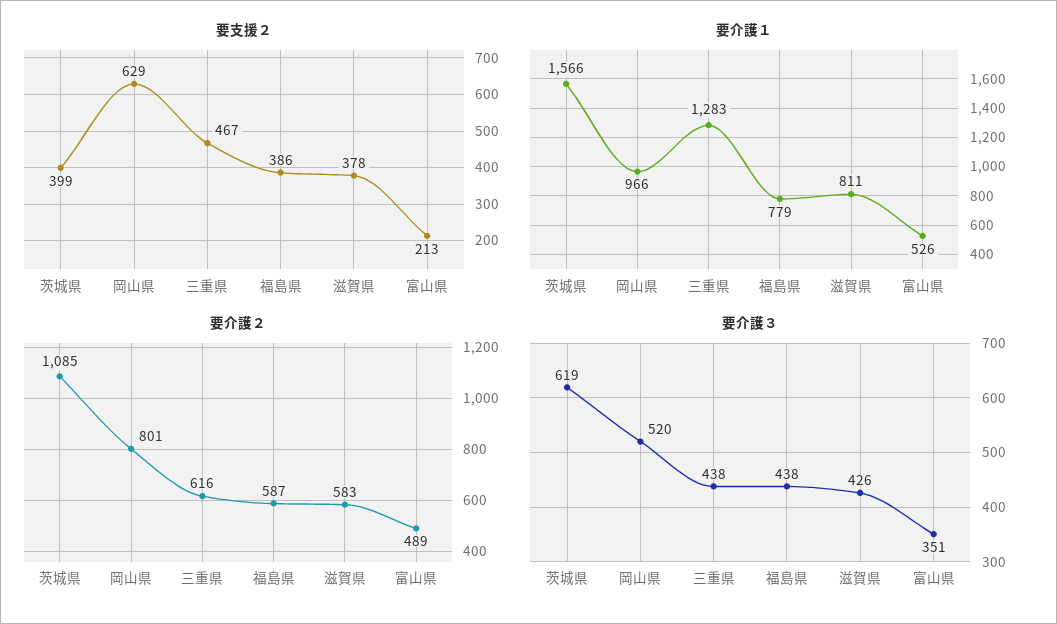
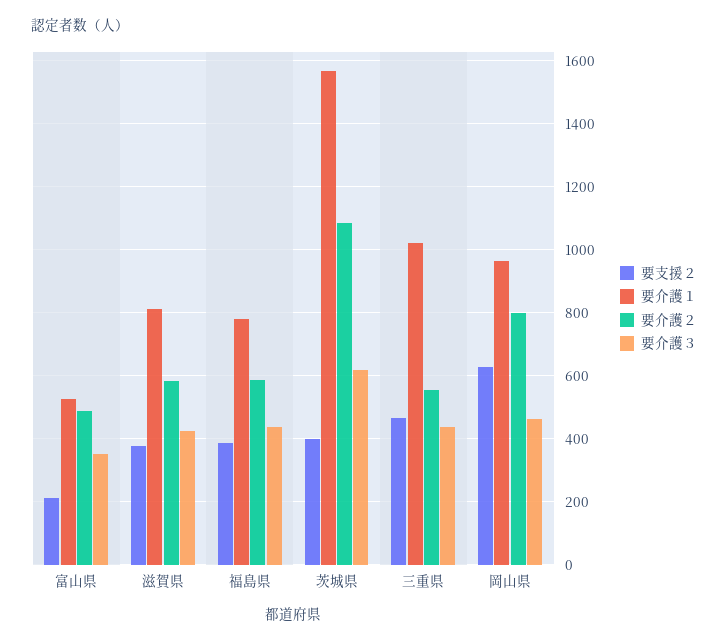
要介護１, 三重県: 1283 -> 1020
要介護２, 三重県: 616 -> 560
要介護３, 岡山県: 520 -> 460

